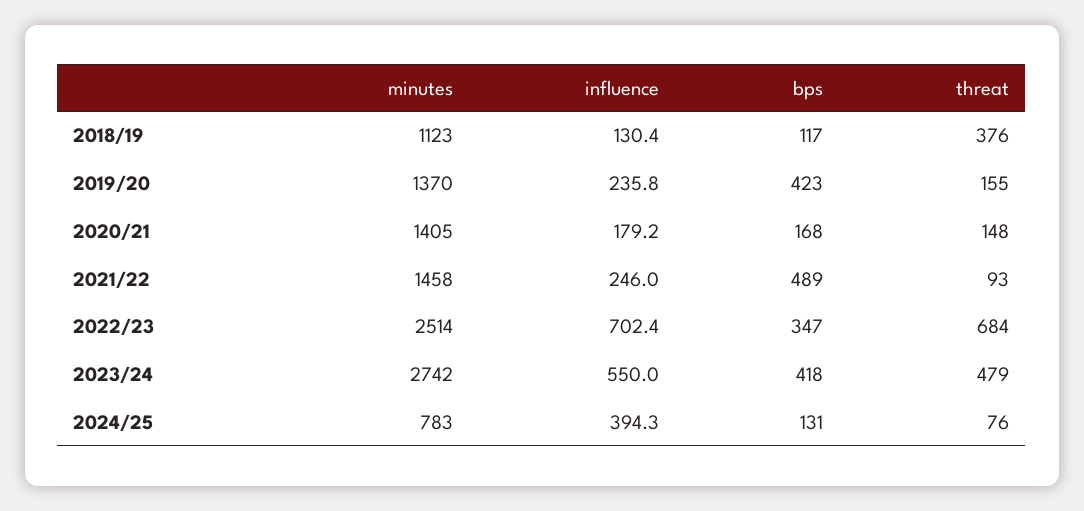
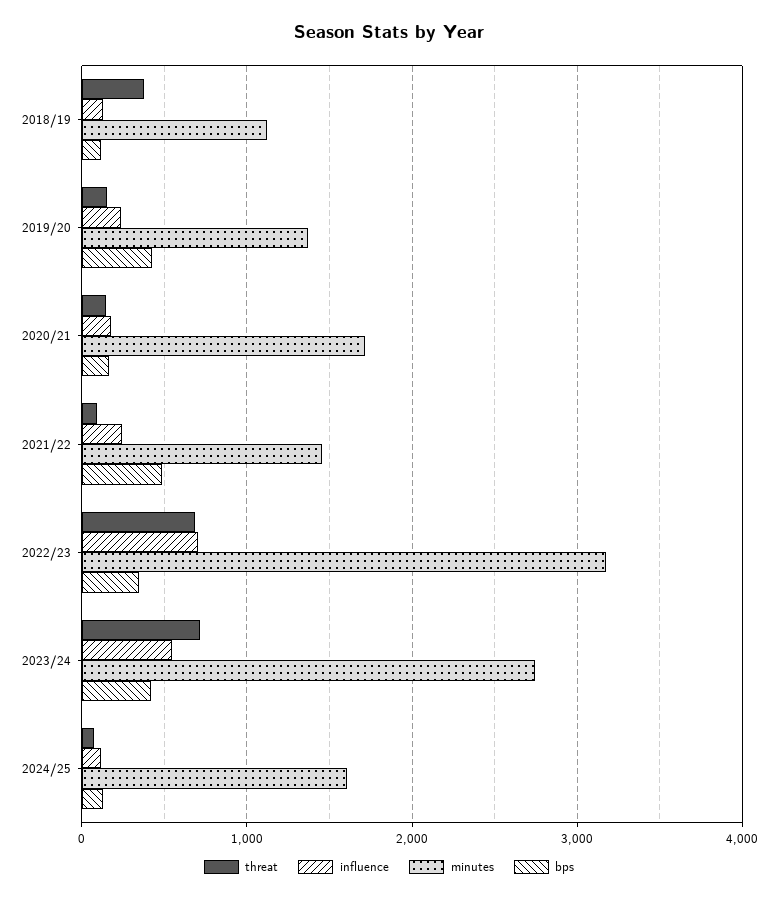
minutes, 2020/21: 1405 -> 1700
minutes, 2022/23: 2514 -> 3200
threat, 2023/24: 479 -> 700
minutes, 2024/25: 783 -> 1600
influence, 2024/25: 394.3 -> 100

